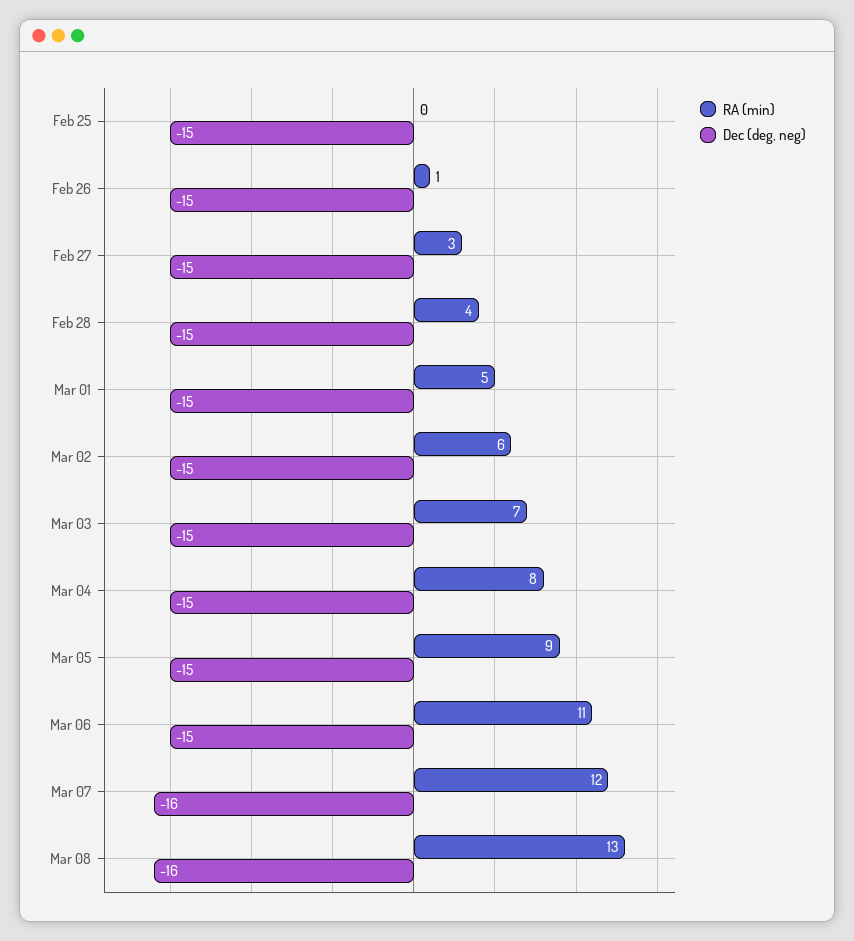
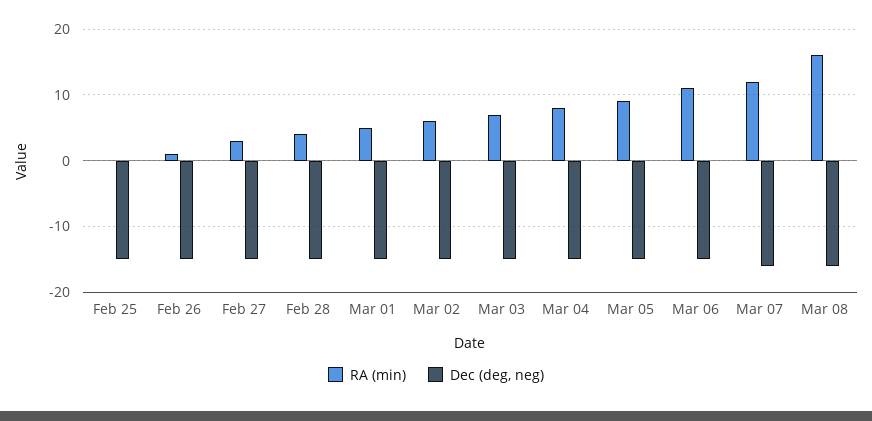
RA (min), Mar 08: 13 -> 16

